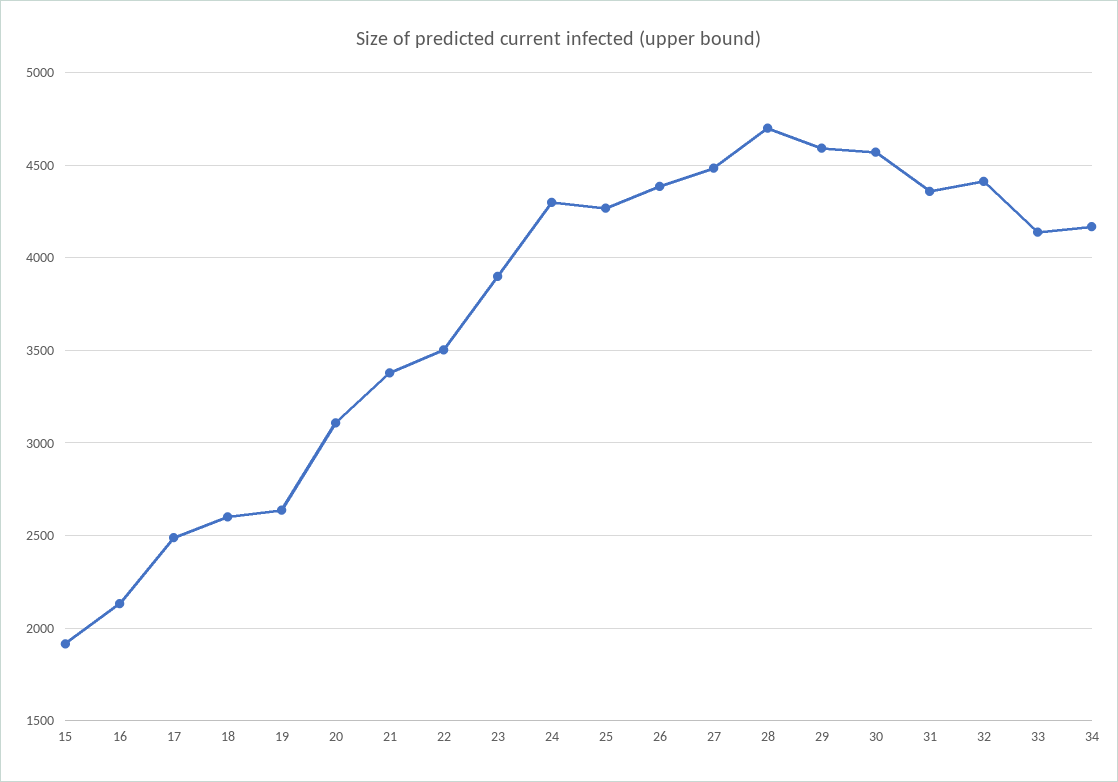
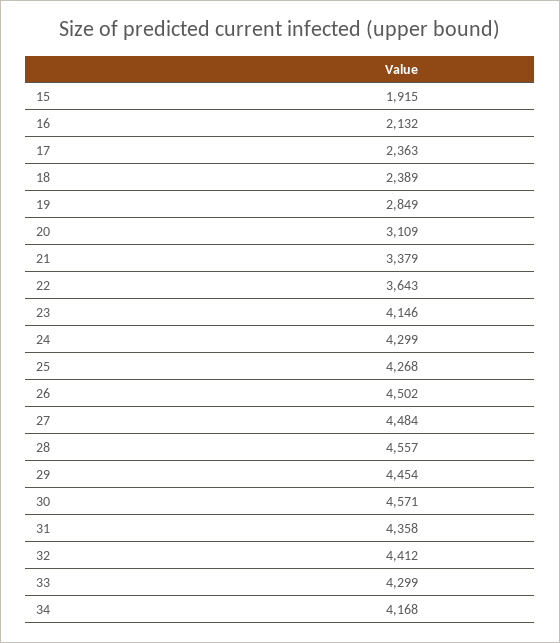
17: 2500 -> 2363
18: 2600 -> 2389
19: 2650 -> 2849
22: 3500 -> 3643
23: 3900 -> 4146
26: 4400 -> 4502
28: 4700 -> 4557
29: 4600 -> 4454
33: 4150 -> 4299

